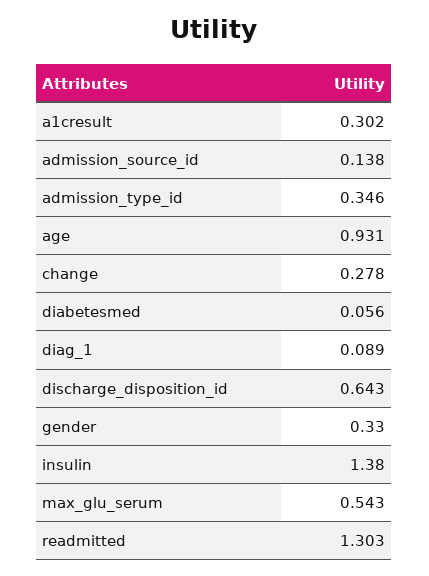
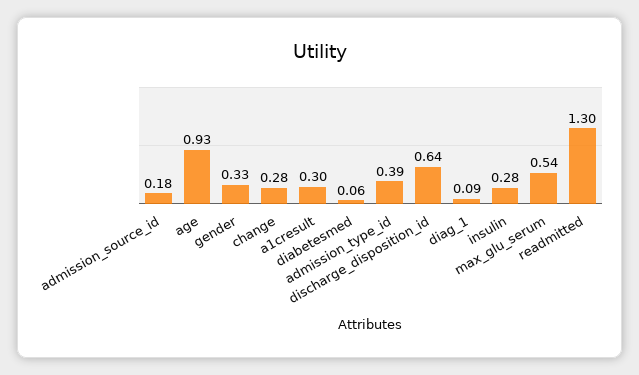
admission_source_id: 0.138 -> 0.18
admission_type_id: 0.346 -> 0.39
insulin: 1.38 -> 0.28

